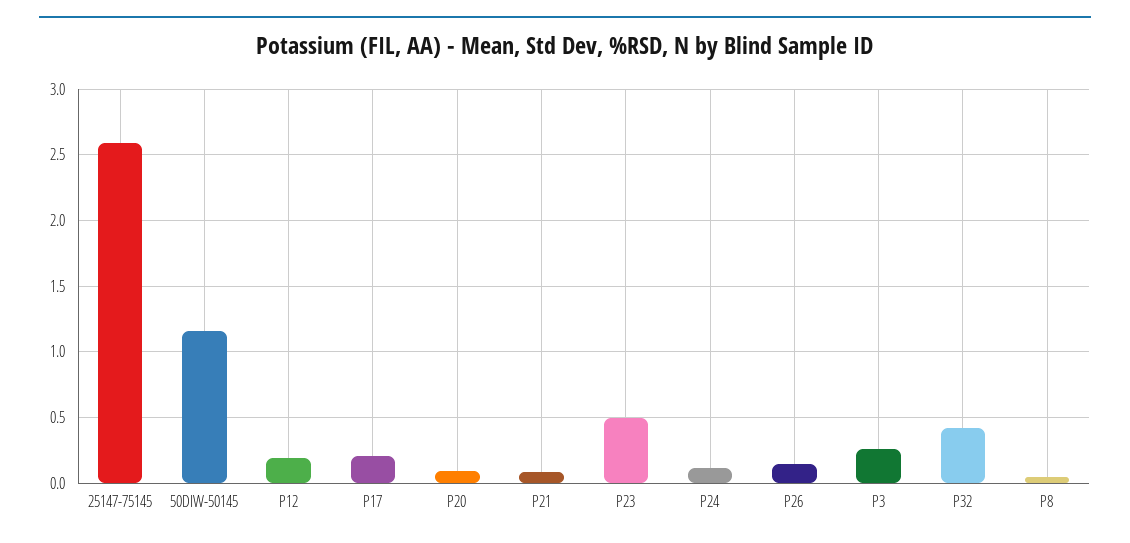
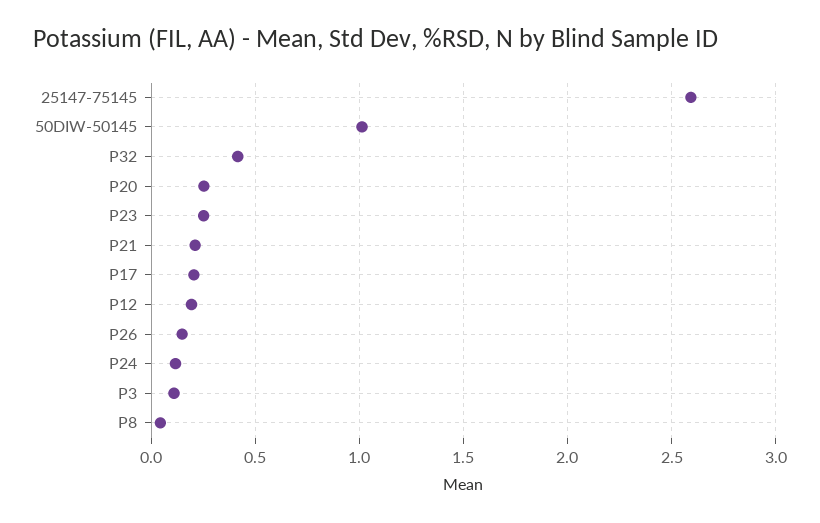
50DIW-50145: 1.15 -> 1
P20: 0.1 -> 0.25
P21: 0.1 -> 0.2
P23: 0.5 -> 0.25
P3: 0.25 -> 0.1

